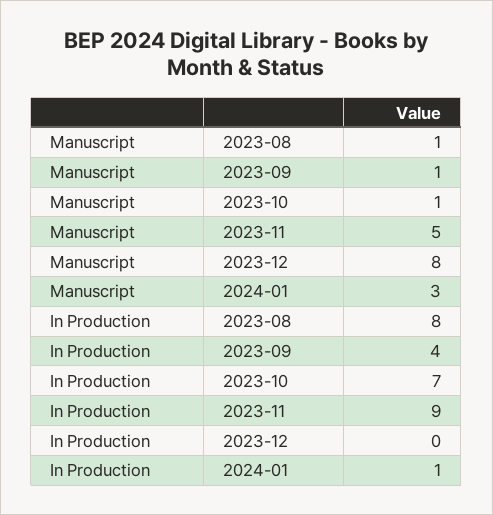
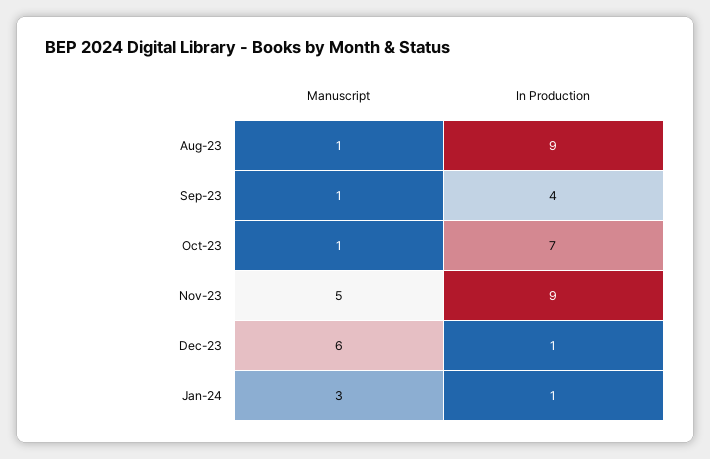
Manuscript, 2023-12: 8 -> 6
In Production, 2023-08: 8 -> 9
In Production, 2023-12: 0 -> 1

